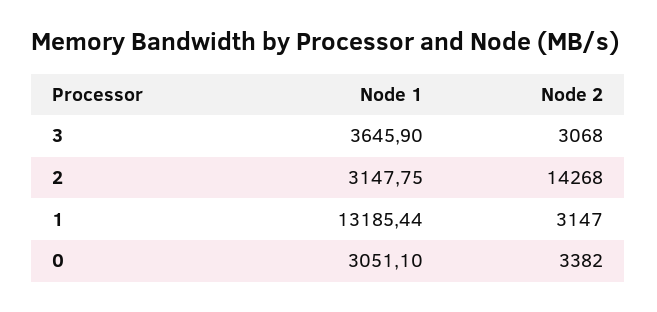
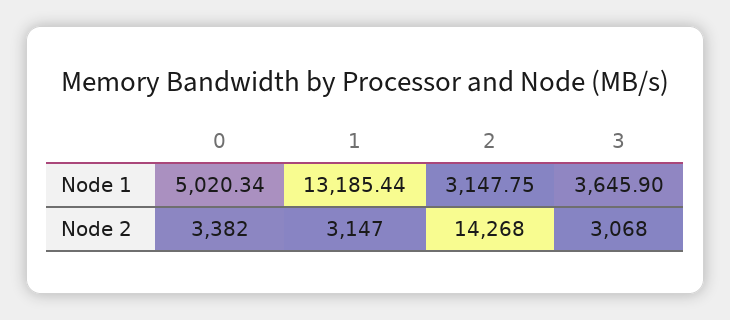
Node 1, 0: 3051.1 -> 5020.34

